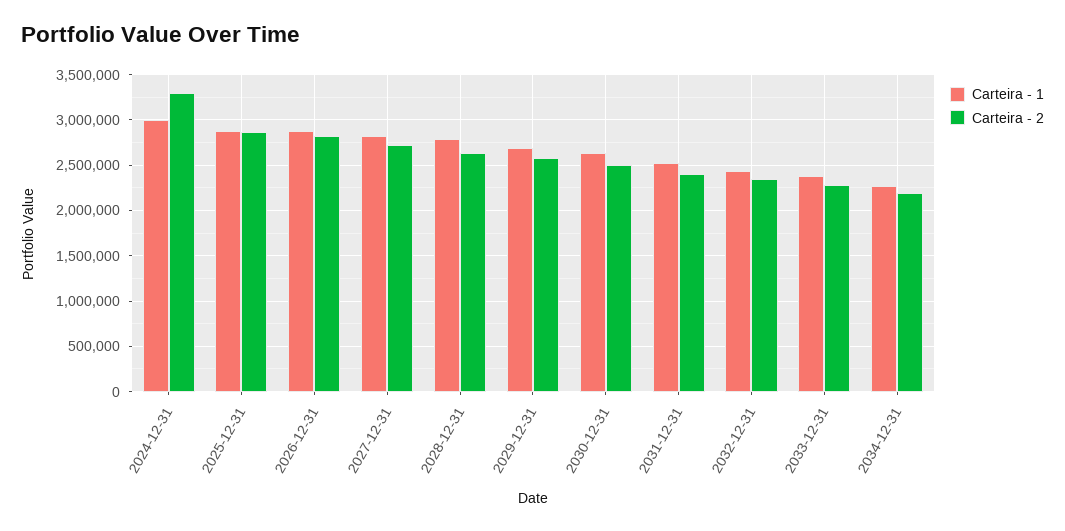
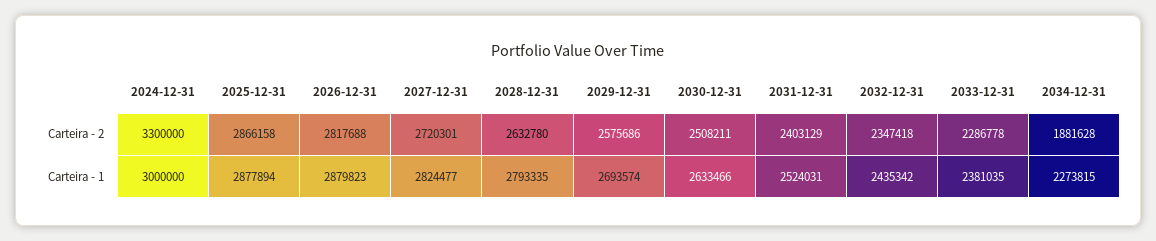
Carteira - 2, 2034-12-31: 2200000 -> 1881628

